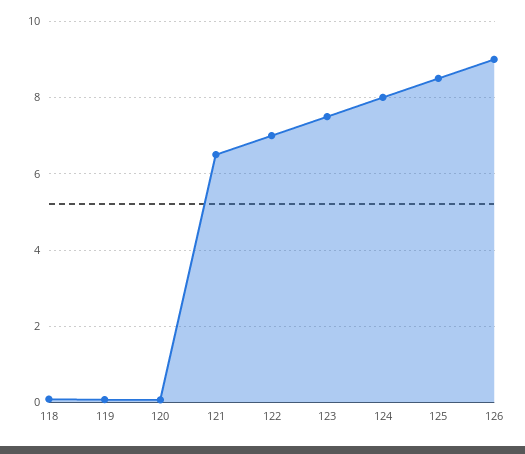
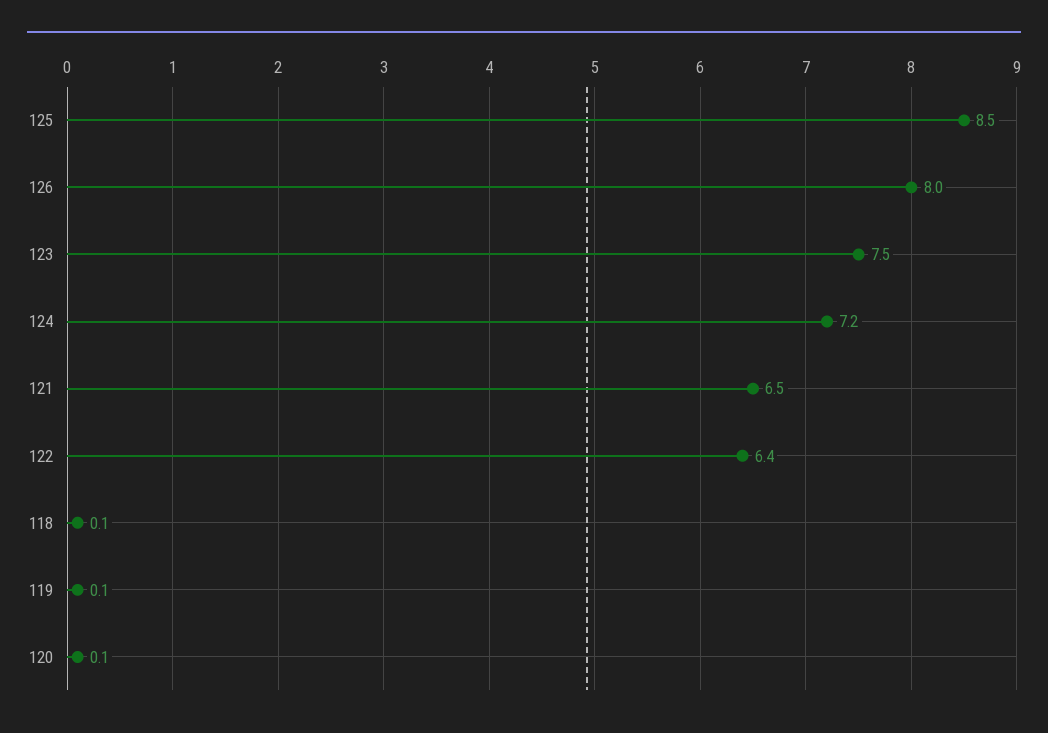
122: 7 -> 6.4
124: 8 -> 7.2
126: 9 -> 8

